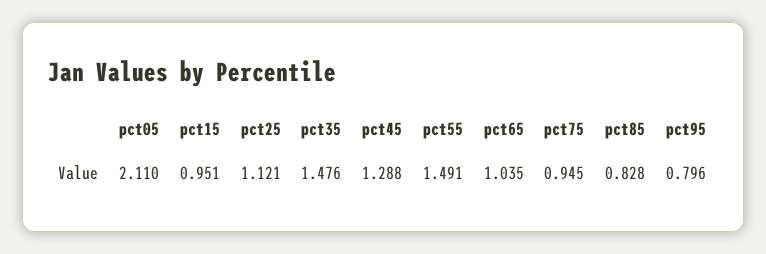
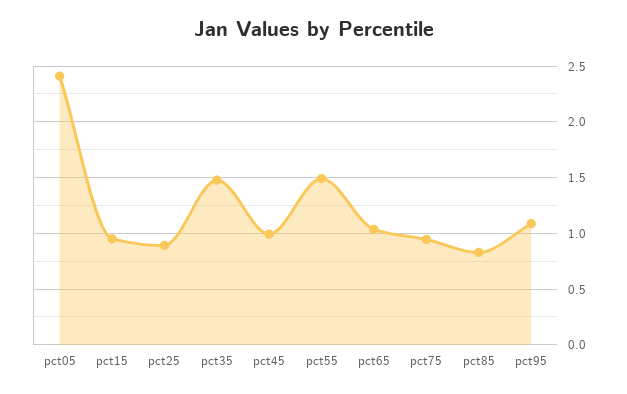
pct05: 2.11 -> 2.4
pct25: 1.121 -> 0.9
pct45: 1.288 -> 1
pct95: 0.796 -> 1.1

